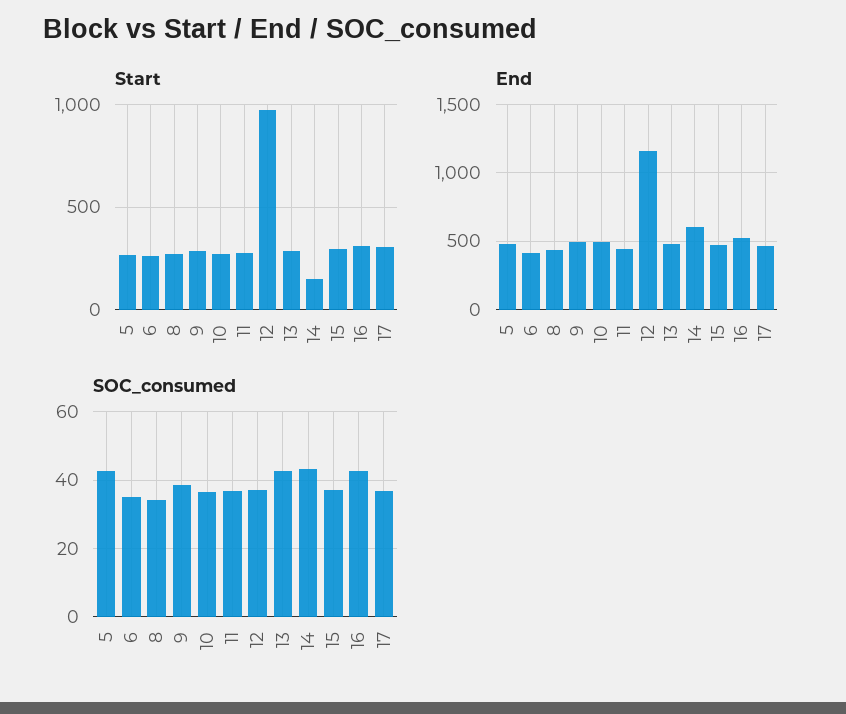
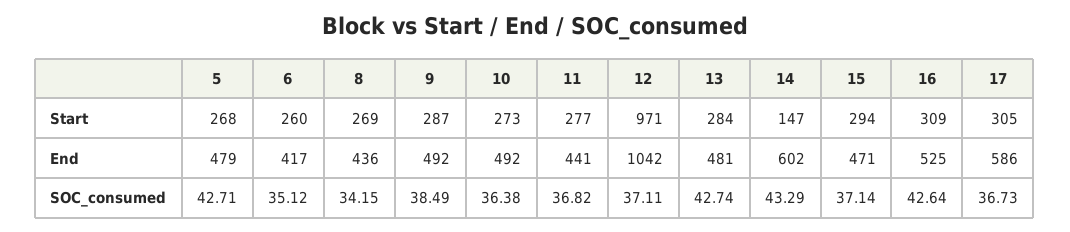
End, 12: 1150 -> 1042
End, 17: 450 -> 586

